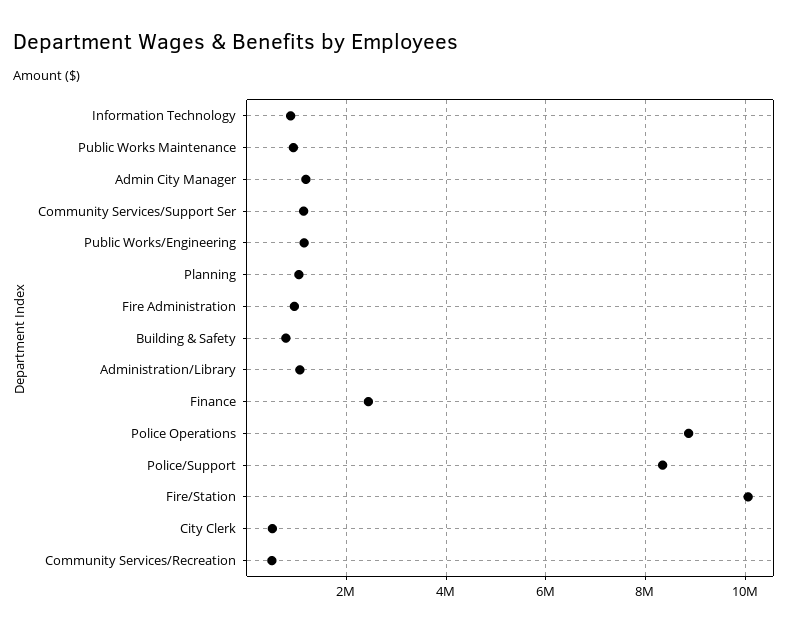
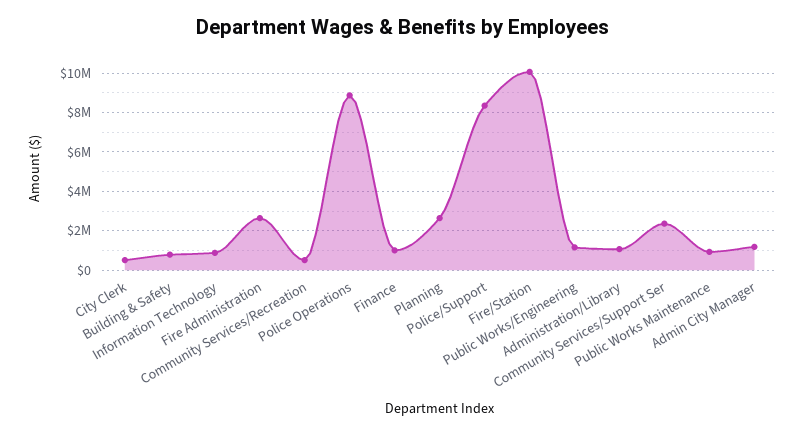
Community Services/Support Ser: 1200000 -> 2500000
Planning: 1000000 -> 2500000
Fire Administration: 1000000 -> 2500000
Finance: 2400000 -> 1000000

